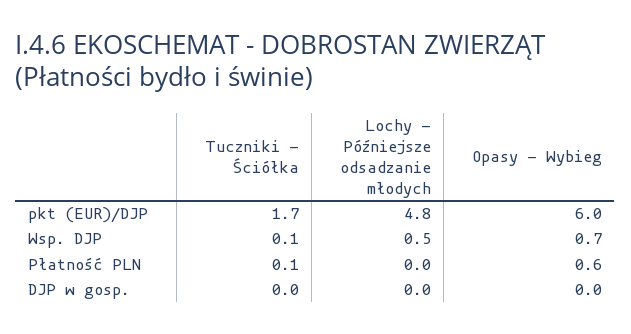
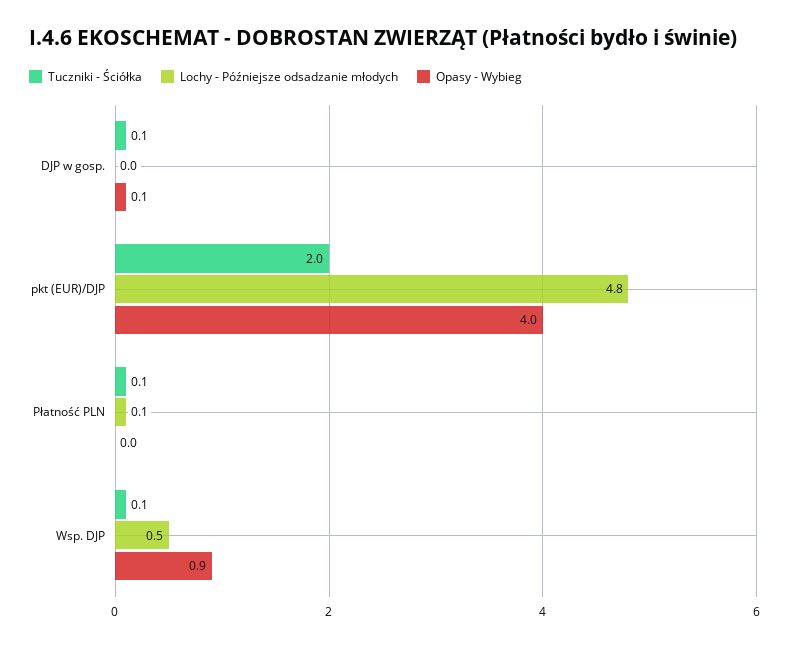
Tuczniki - Ściółka, pkt (EUR)/DJP: 1.7 -> 2
Opasy - Wybieg, pkt (EUR)/DJP: 6 -> 4
Opasy - Wybieg, Wsp. DJP: 0.7 -> 0.9
Lochy - Późniejsze odsadzanie młodych, Płatność PLN: 0 -> 0.1
Opasy - Wybieg, Płatność PLN: 0.6 -> 0
Tuczniki - Ściółka, DJP w gosp.: 0 -> 0.1
Opasy - Wybieg, DJP w gosp.: 0 -> 0.1

